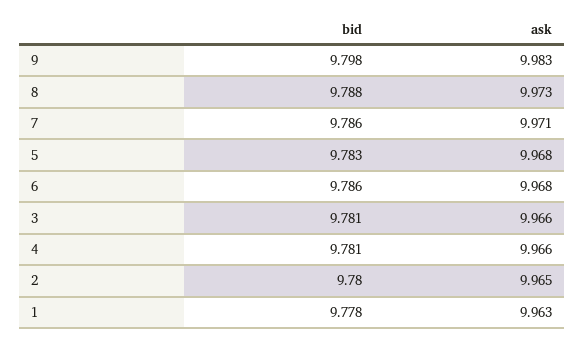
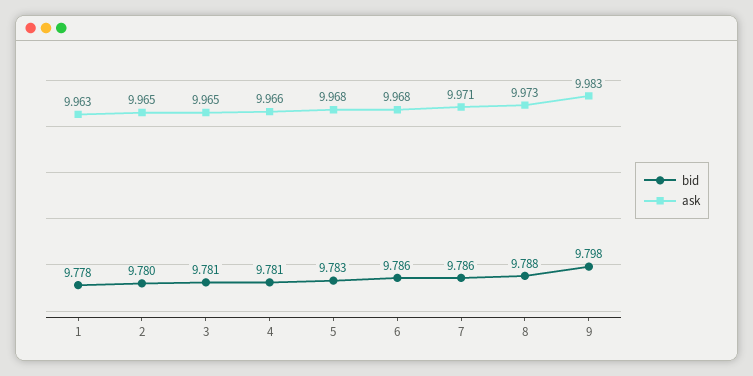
ask, 3: 9.966 -> 9.965

